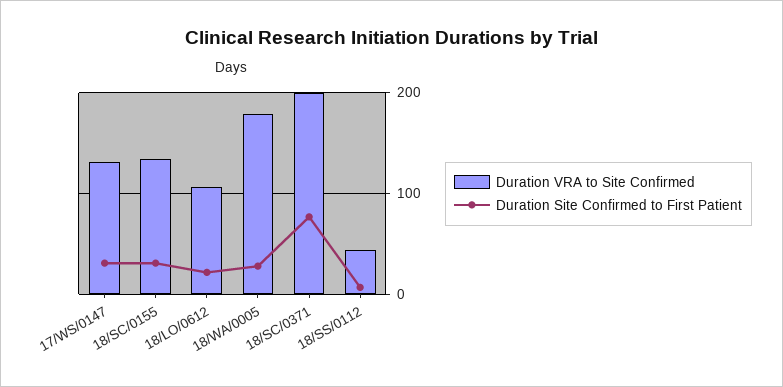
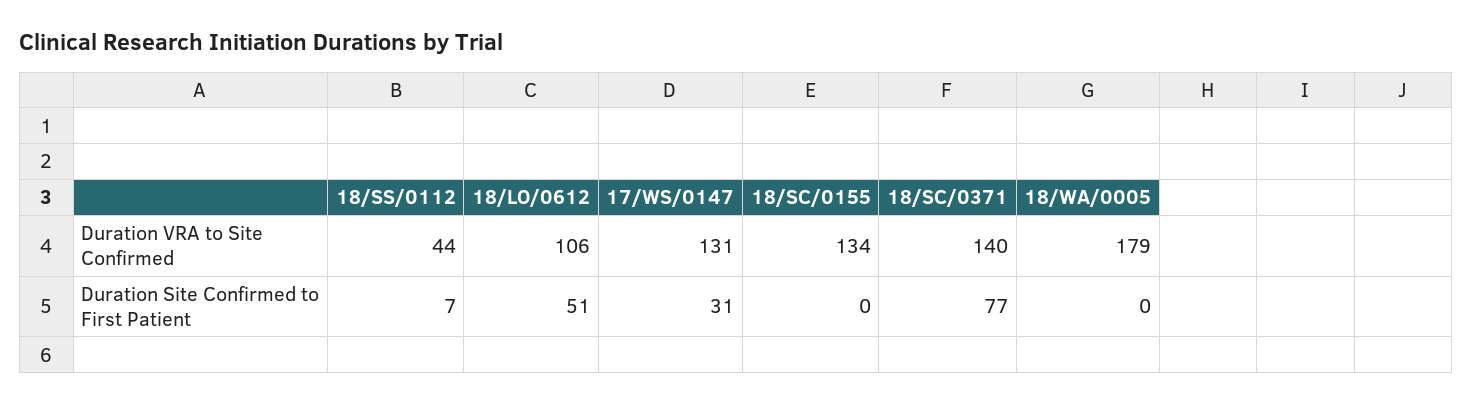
Duration Site Confirmed to First Patient, 18/SC/0155: 30 -> 0
Duration Site Confirmed to First Patient, 18/LO/0612: 20 -> 51
Duration Site Confirmed to First Patient, 18/WA/0005: 30 -> 0
Duration VRA to Site Confirmed, 18/SC/0371: 200 -> 140

